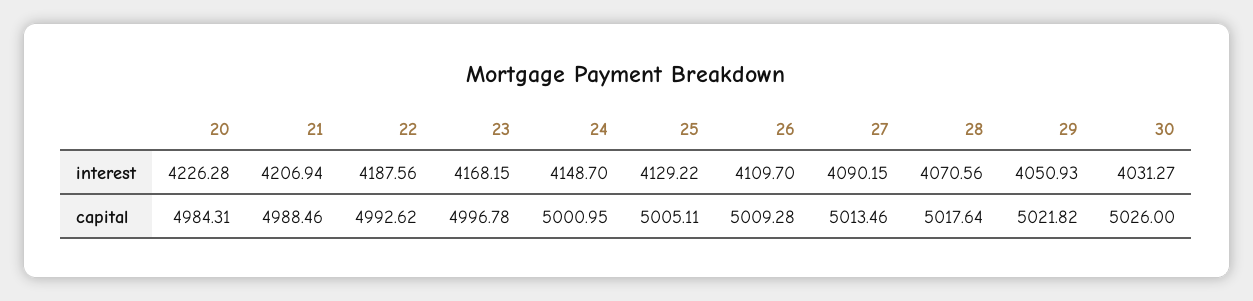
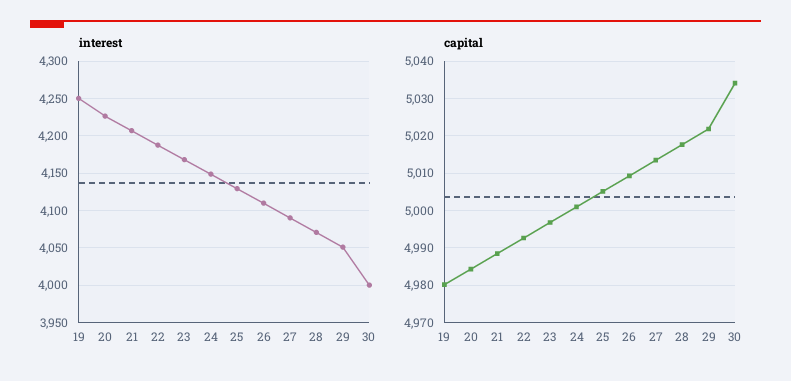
interest, 30: 4031.27 -> 4000
capital, 30: 5026 -> 5034
interest, 19: none -> 4250
capital, 19: none -> 4980

